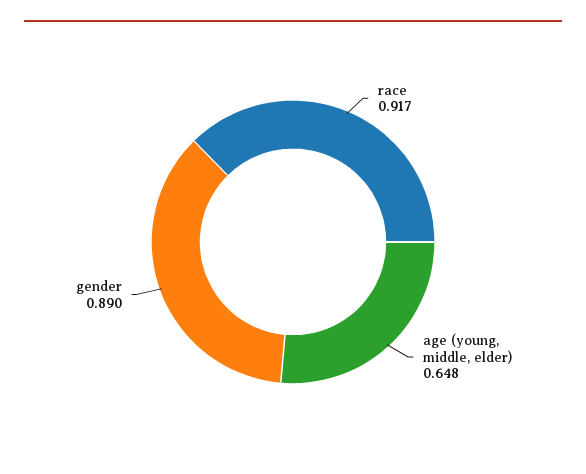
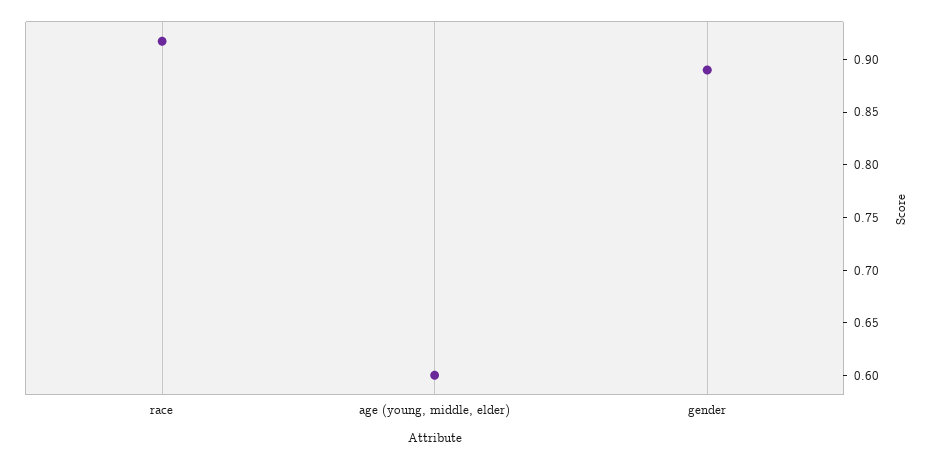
age (young, middle, elder): 0.648 -> 0.6

